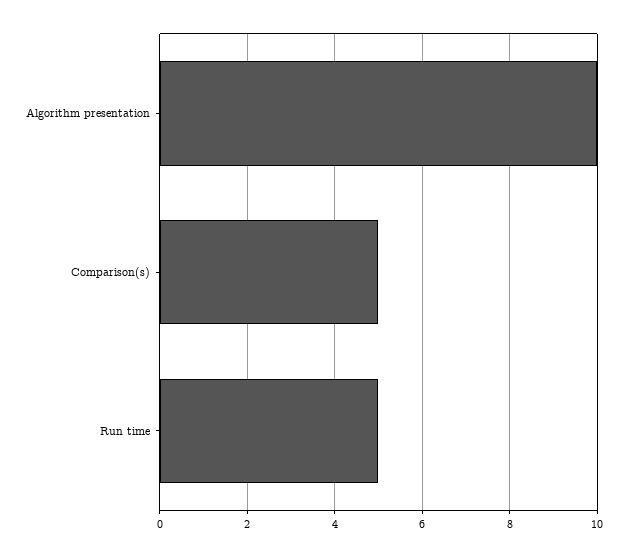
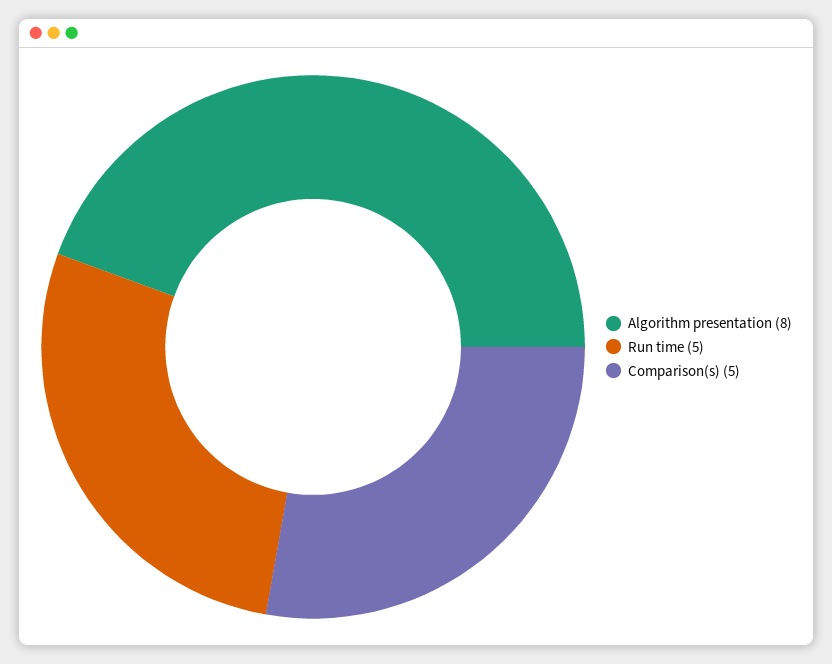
Algorithm presentation: 10 -> 8

